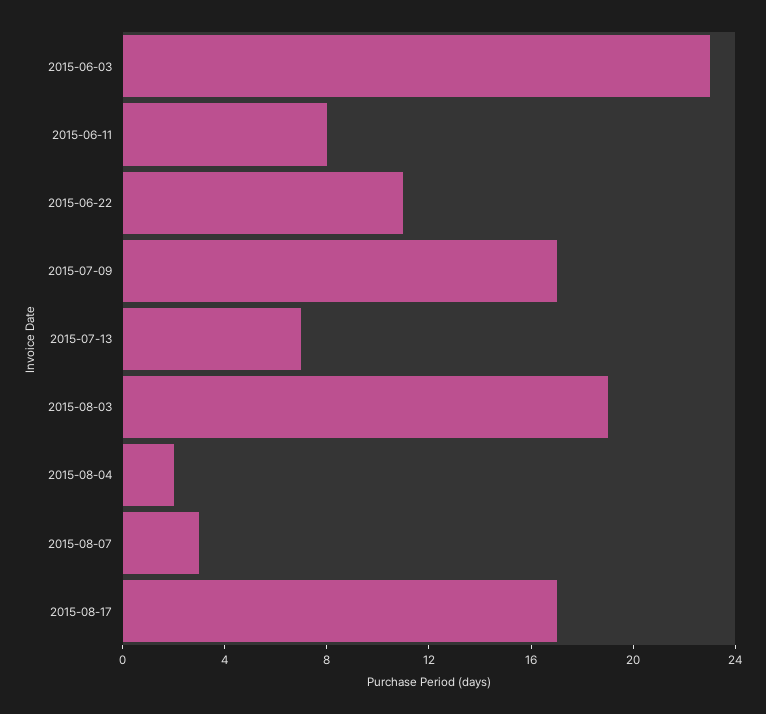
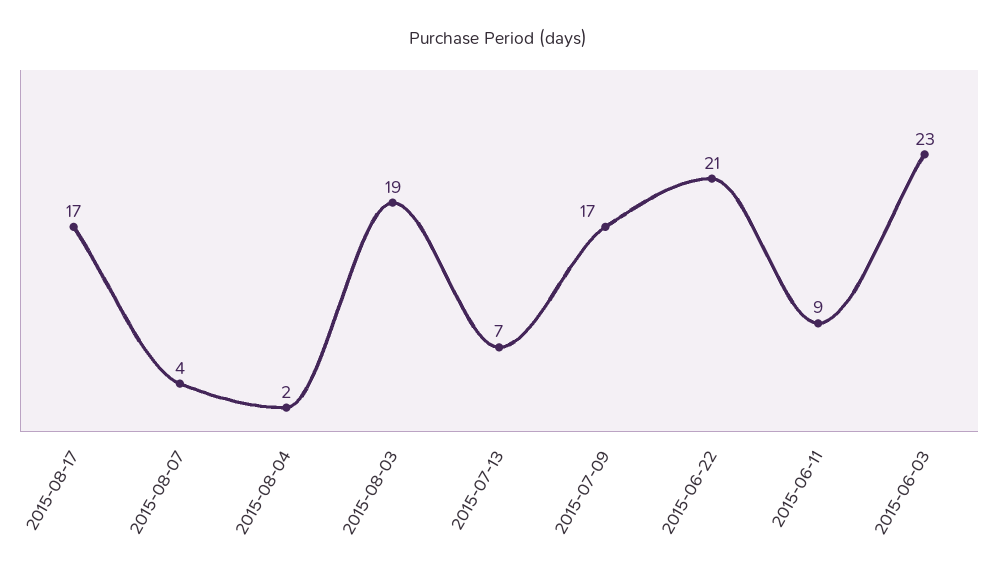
2015-06-11: 8 -> 9
2015-06-22: 11 -> 21
2015-08-07: 3 -> 4

